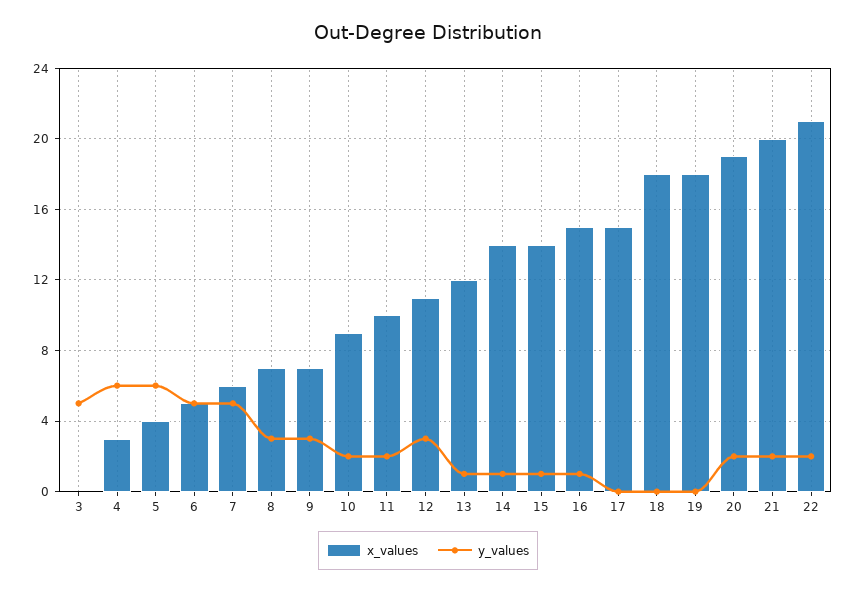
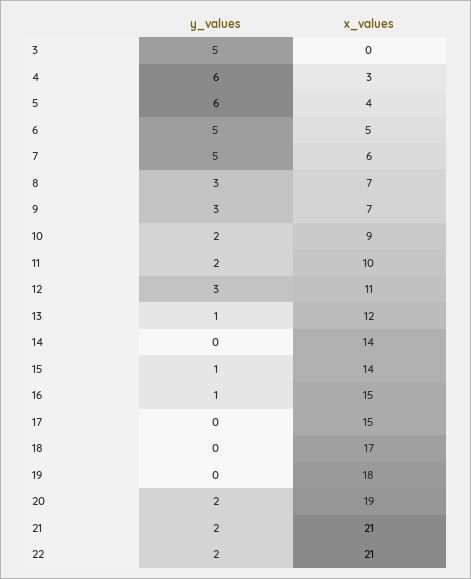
y_values, 14: 1 -> 0
x_values, 18: 18 -> 17
x_values, 21: 20 -> 21

